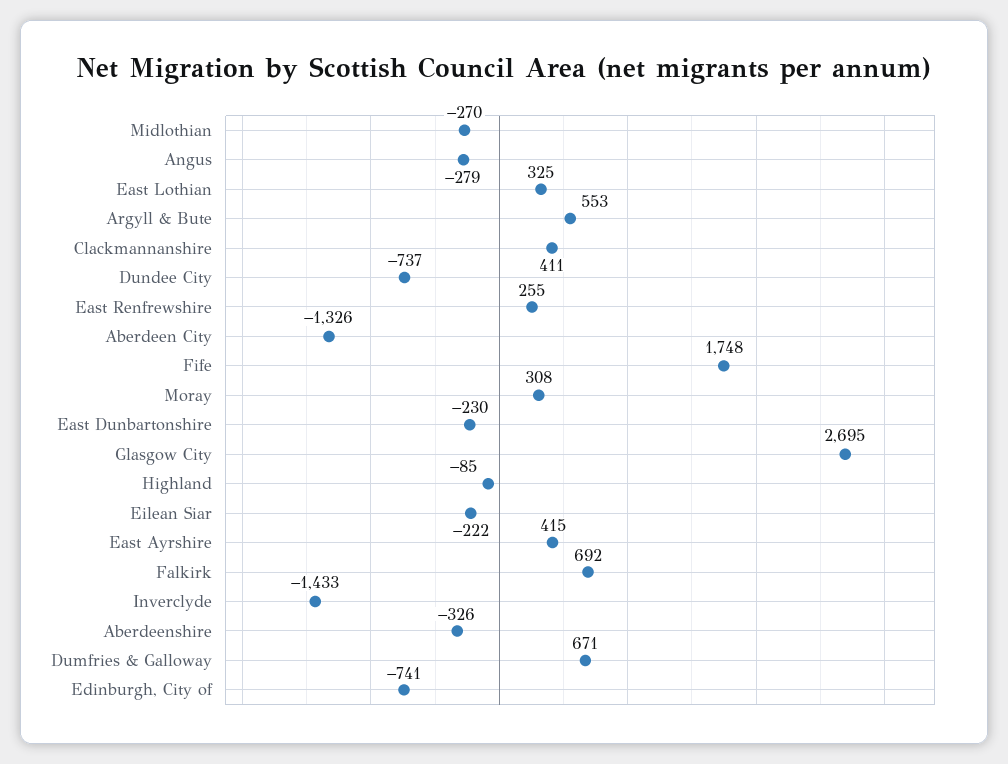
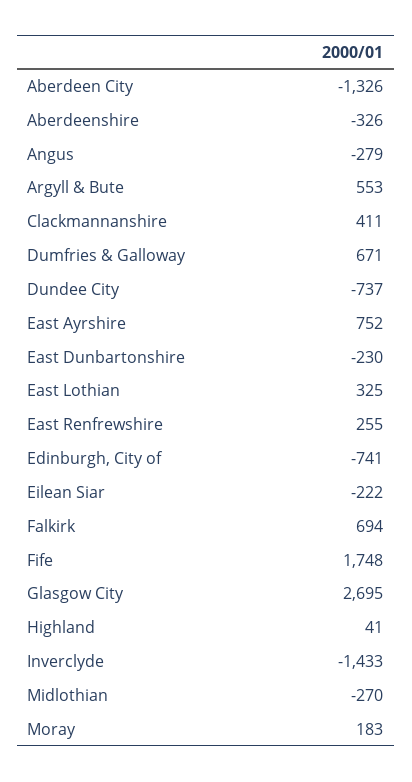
Moray: 308 -> 183
Highland: -85 -> 41
East Ayrshire: 415 -> 752
Falkirk: 692 -> 694

